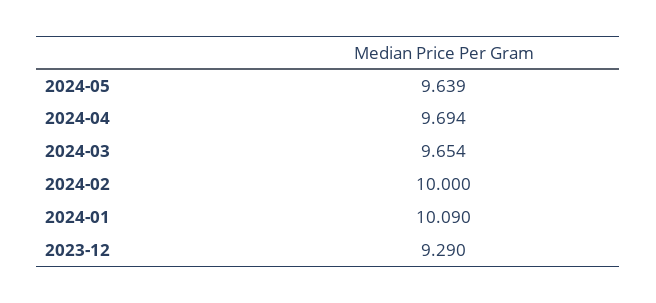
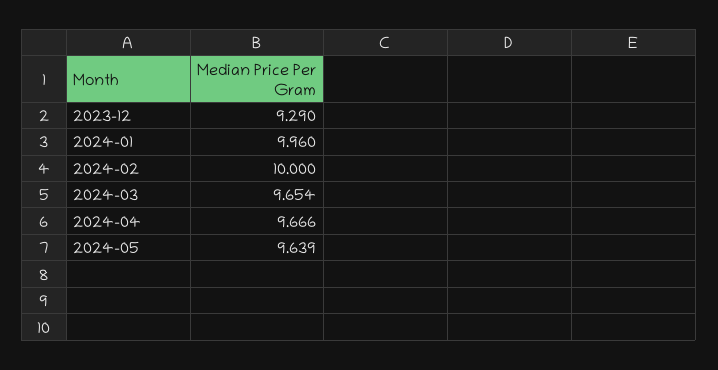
2024-04: 9.694 -> 9.666
2024-01: 10.09 -> 9.96

